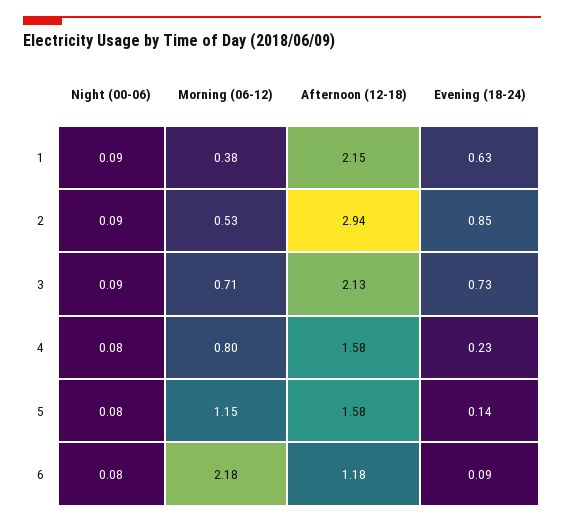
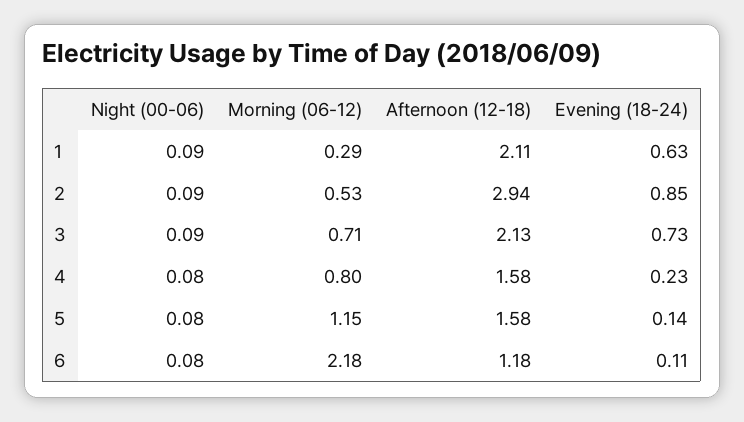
Morning (06-12), 1: 0.38 -> 0.29
Afternoon (12-18), 1: 2.15 -> 2.11
Evening (18-24), 6: 0.09 -> 0.11

